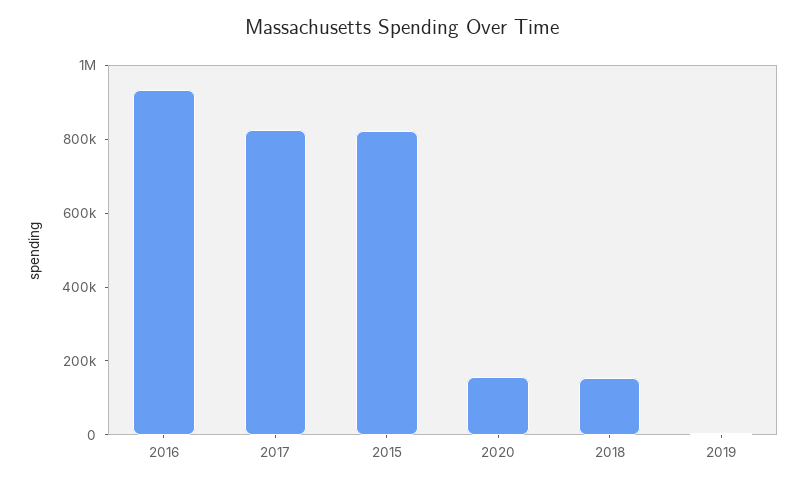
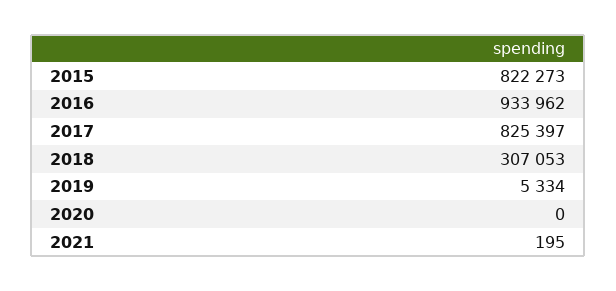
2020: 150000 -> 0
2018: 150000 -> 307053
2021: none -> 195

